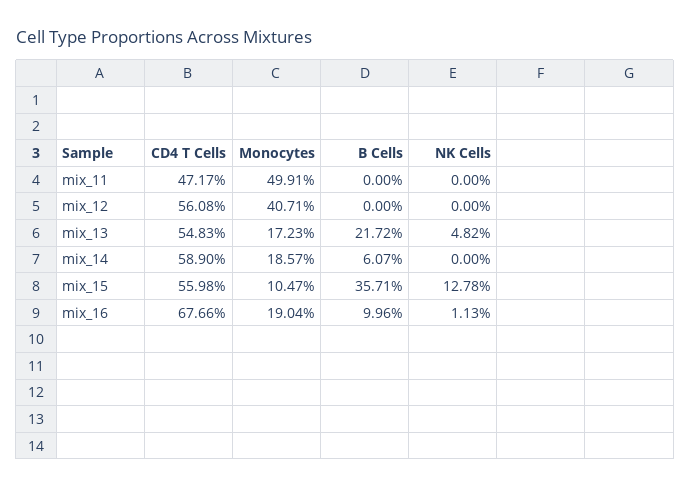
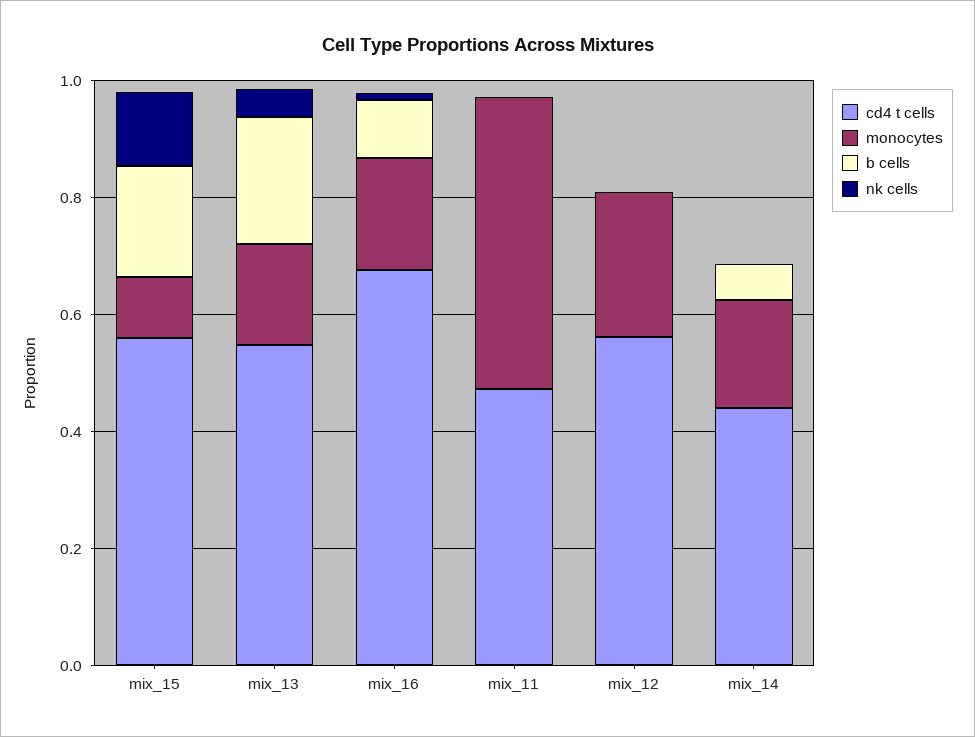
Monocytes, mix_12: 0.4071 -> 0.25
CD4 T Cells, mix_14: 0.589 -> 0.45
B Cells, mix_15: 0.3571 -> 0.2

